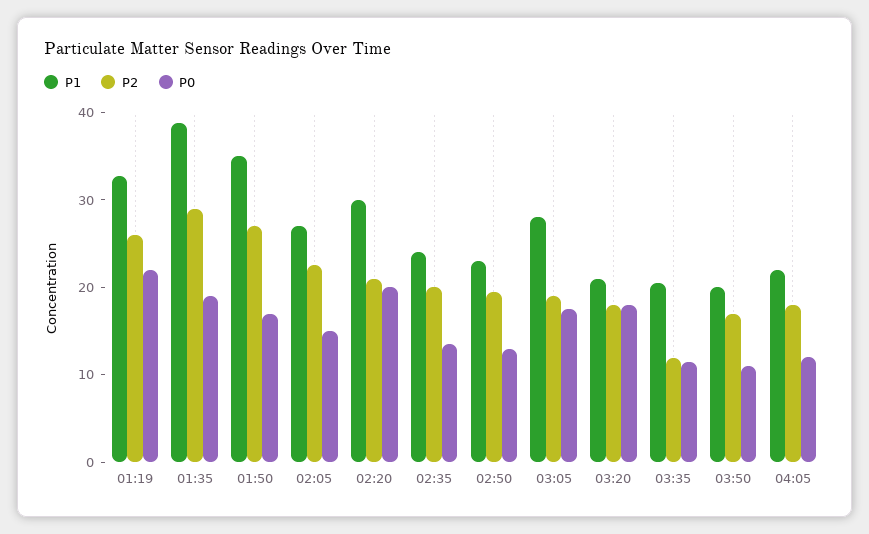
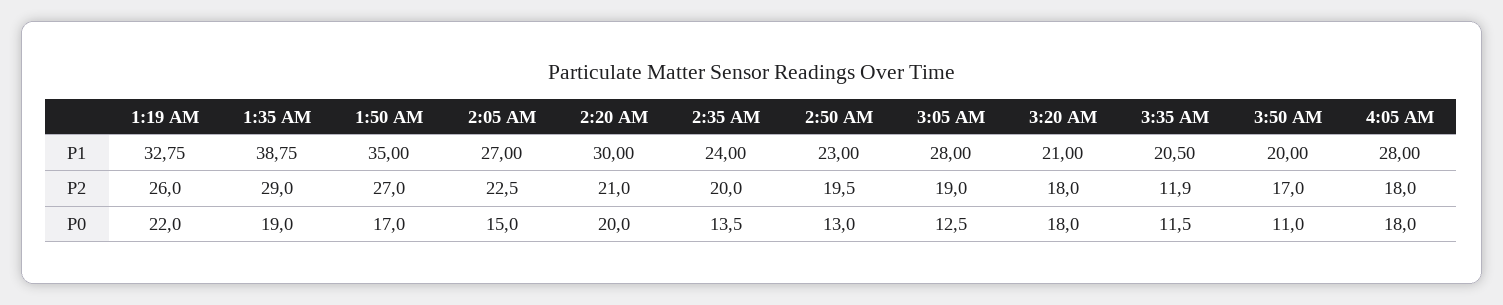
P0, 03:05: 18 -> 12.5
P1, 04:05: 22 -> 28
P0, 04:05: 12 -> 18

